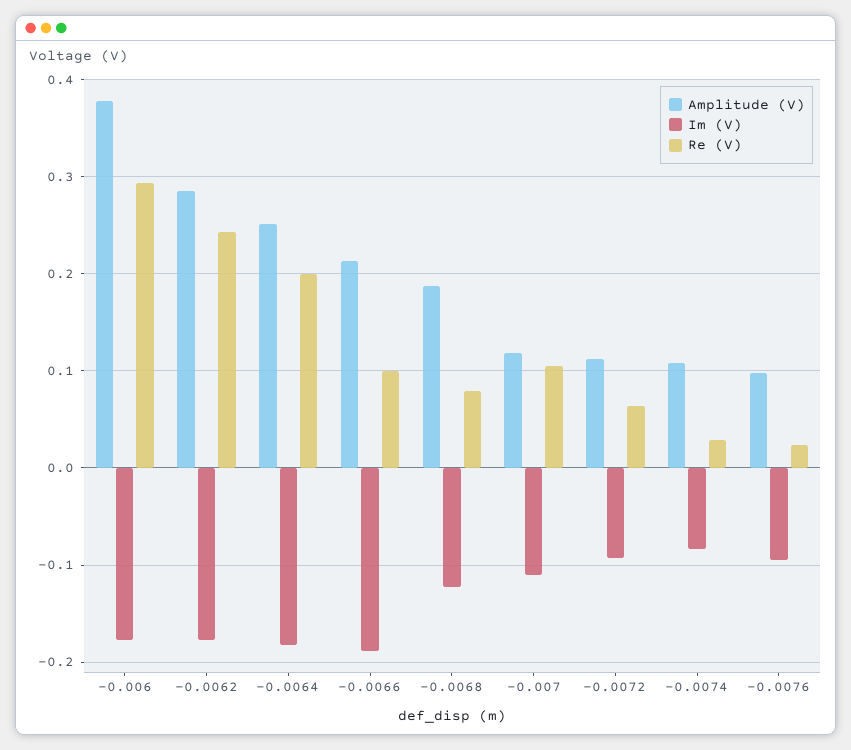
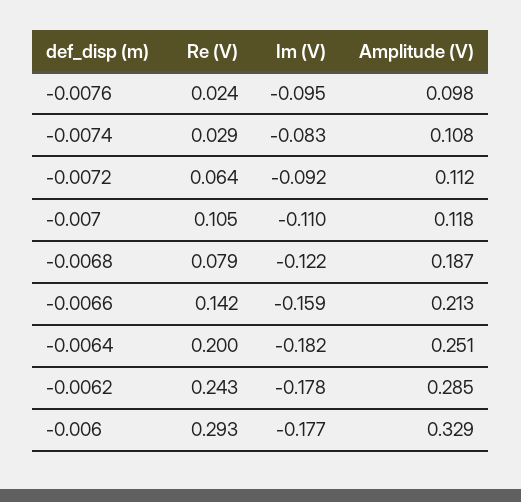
Amplitude (V), -0.006: 0.38 -> 0.329
Im (V), -0.0066: -0.19 -> -0.159
Re (V), -0.0066: 0.1 -> 0.142

